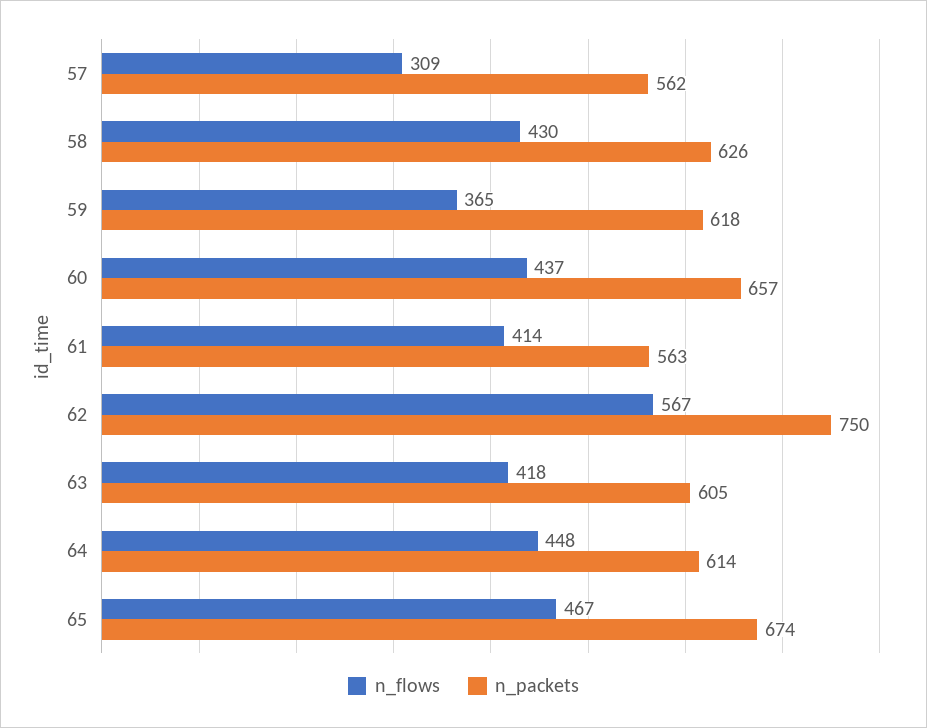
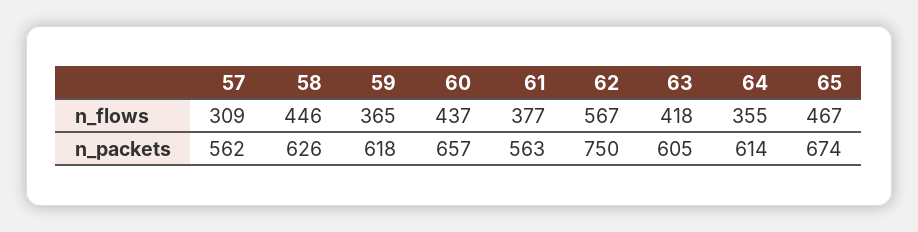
n_flows, 58: 430 -> 446
n_flows, 61: 414 -> 377
n_flows, 64: 448 -> 355

